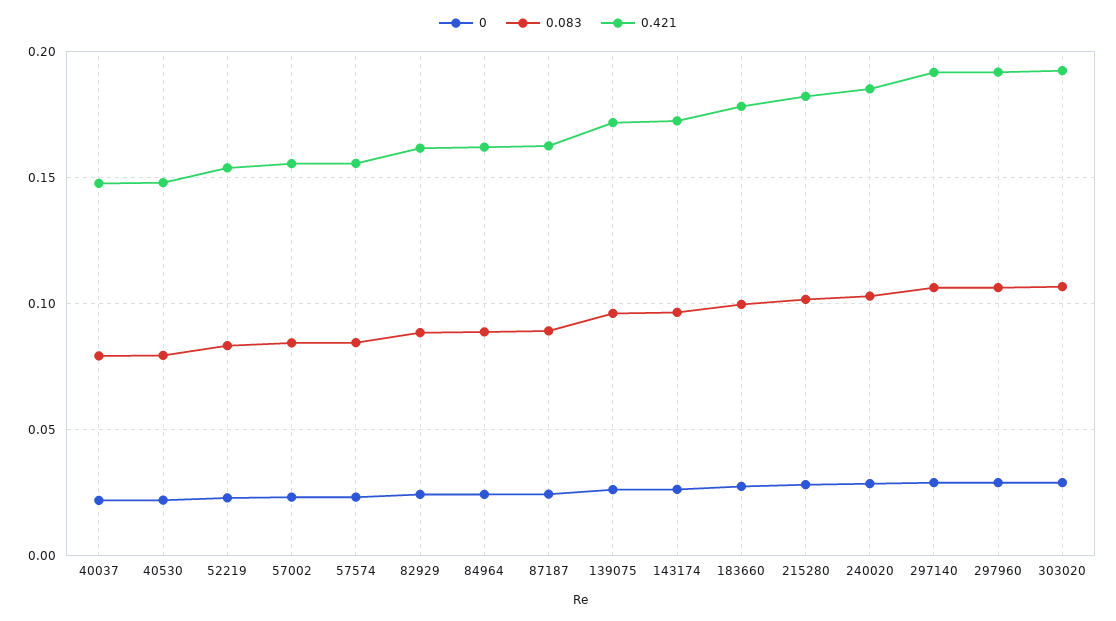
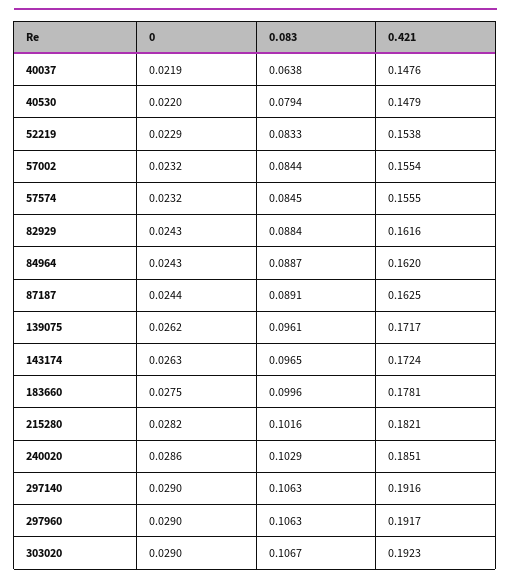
0.083, 40037: 0.08 -> 0.0638

